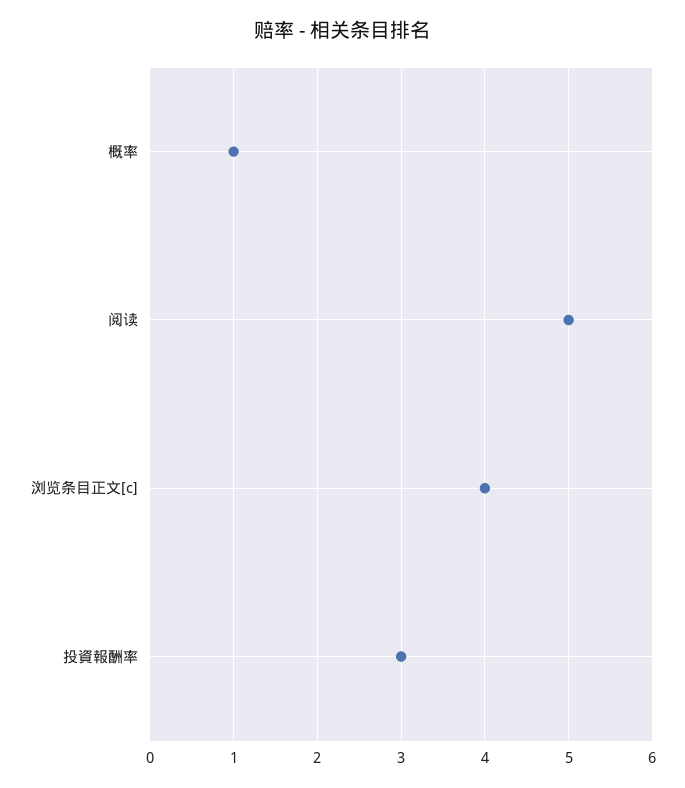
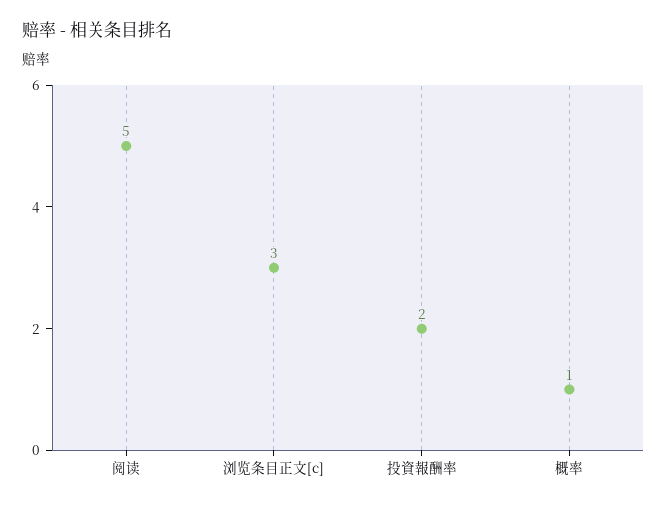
浏览条目正文[c]: 4 -> 3
投資報酬率: 3 -> 2

